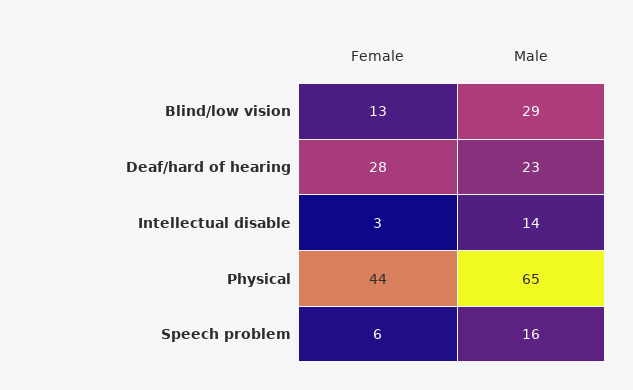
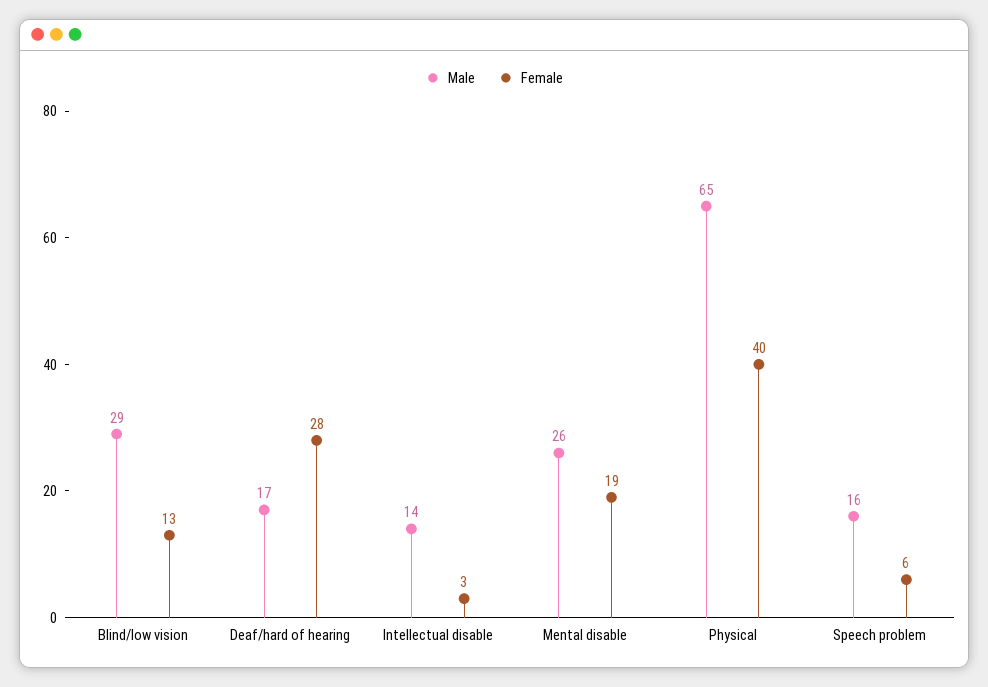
Male, Deaf/hard of hearing: 23 -> 17
Female, Physical: 44 -> 40
Male, Mental disable: none -> 26
Female, Mental disable: none -> 19

